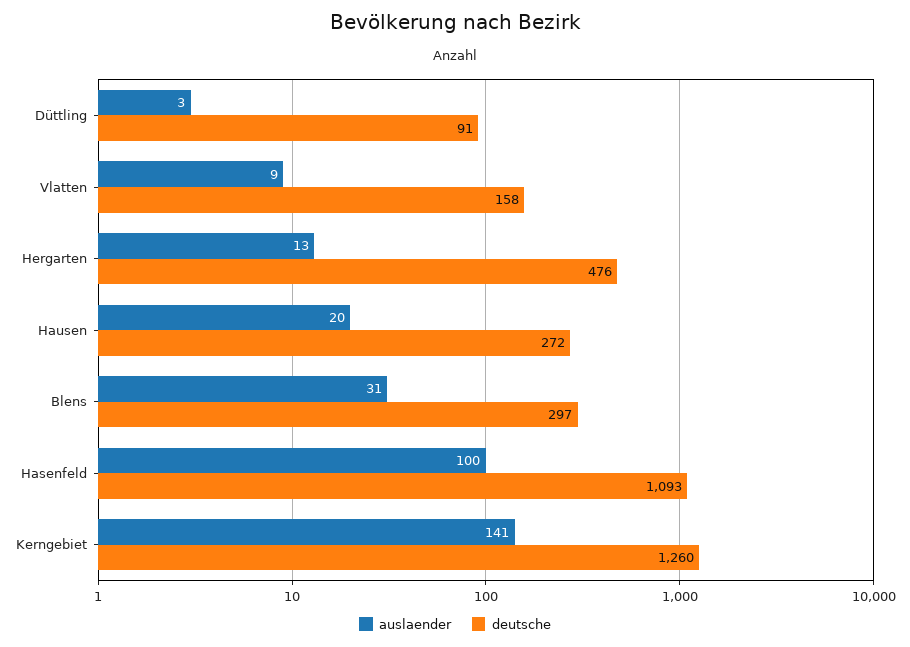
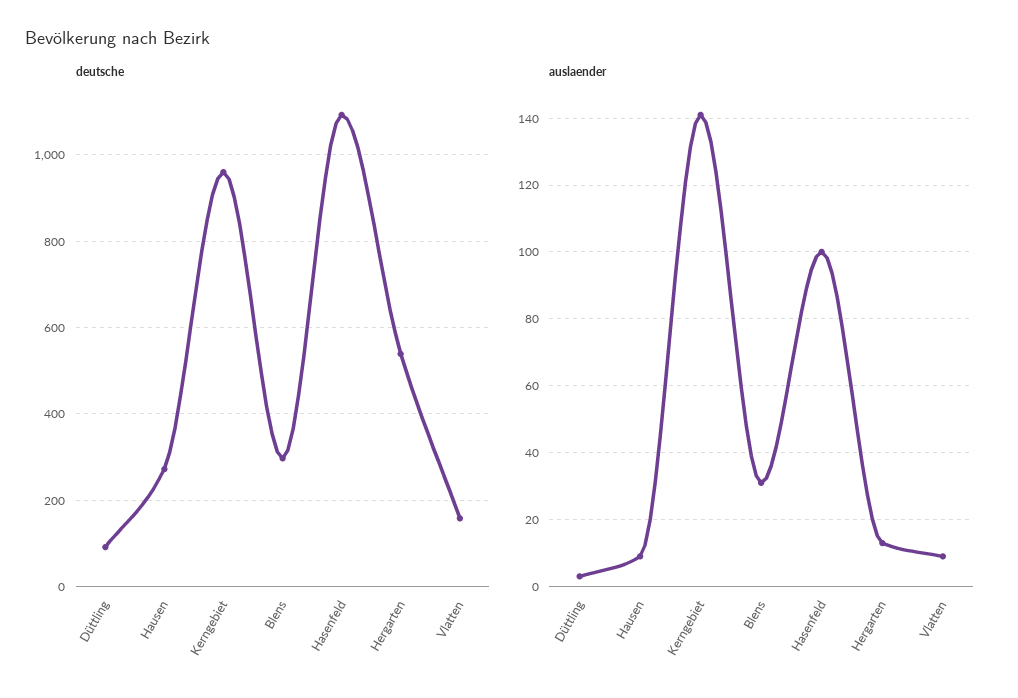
deutsche, Hergarten: 476 -> 540
auslaender, Hausen: 20 -> 10
deutsche, Kerngebiet: 1260 -> 960

